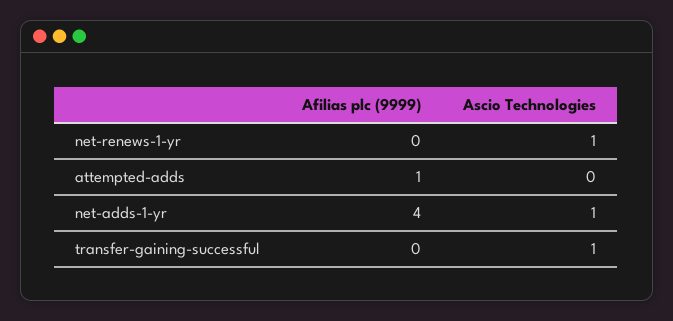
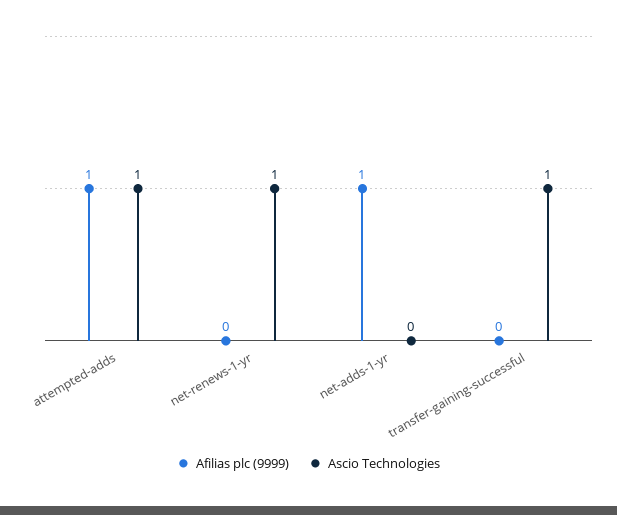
Ascio Technologies, attempted-adds: 0 -> 1
Afilias plc (9999), net-adds-1-yr: 4 -> 1
Ascio Technologies, net-adds-1-yr: 1 -> 0

